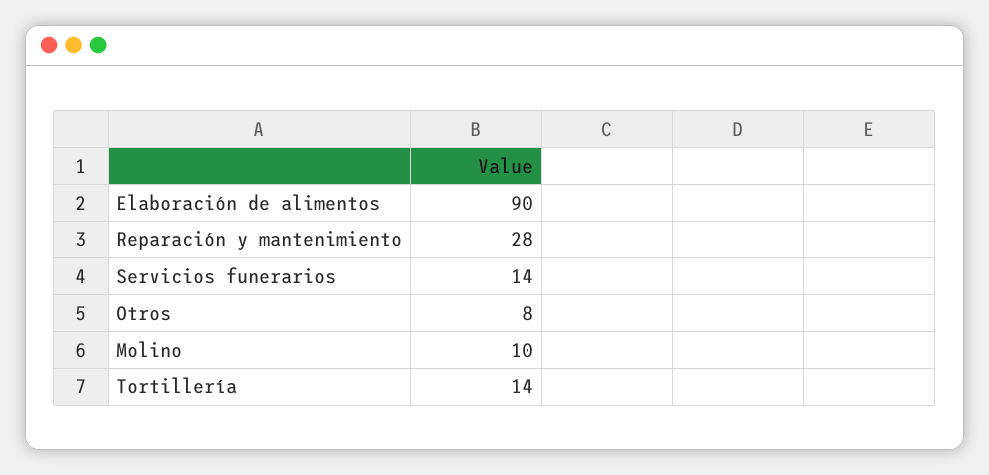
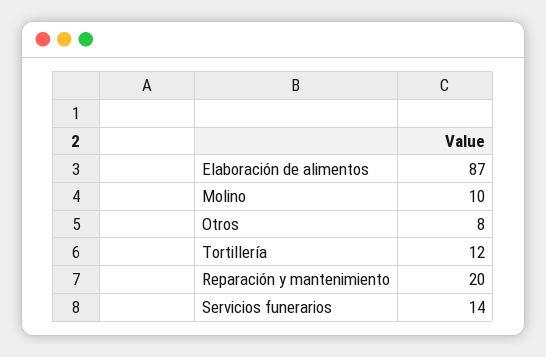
Elaboración de alimentos: 90 -> 87
Reparación y mantenimiento: 28 -> 20
Tortillería: 14 -> 12

